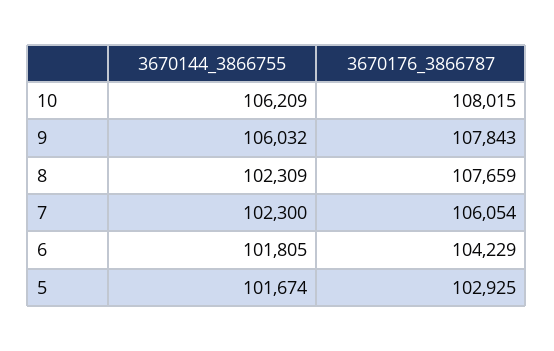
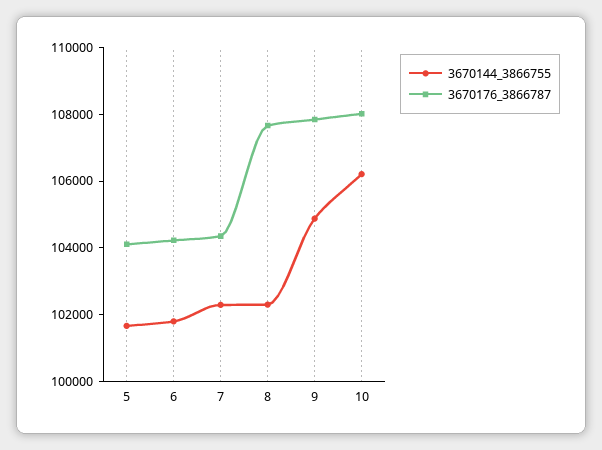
3670144_3866755, 9: 106032 -> 105000
3670176_3866787, 7: 106054 -> 104500
3670176_3866787, 5: 102925 -> 104000

